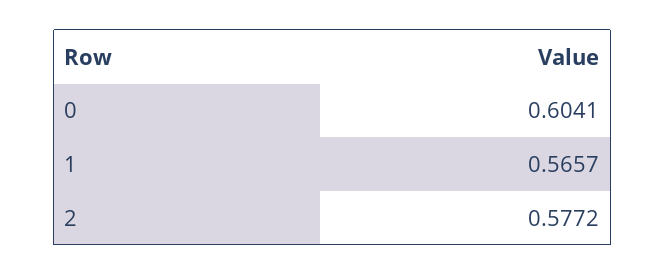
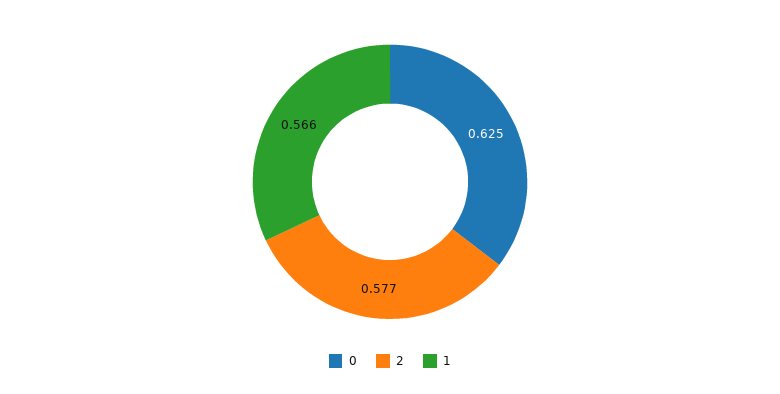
0: 0.6041 -> 0.625

